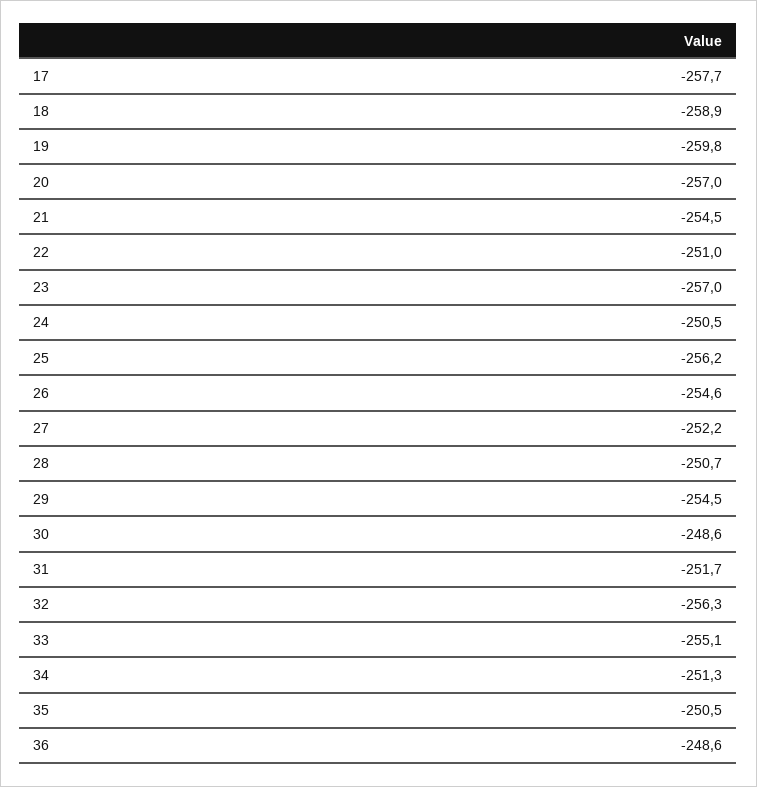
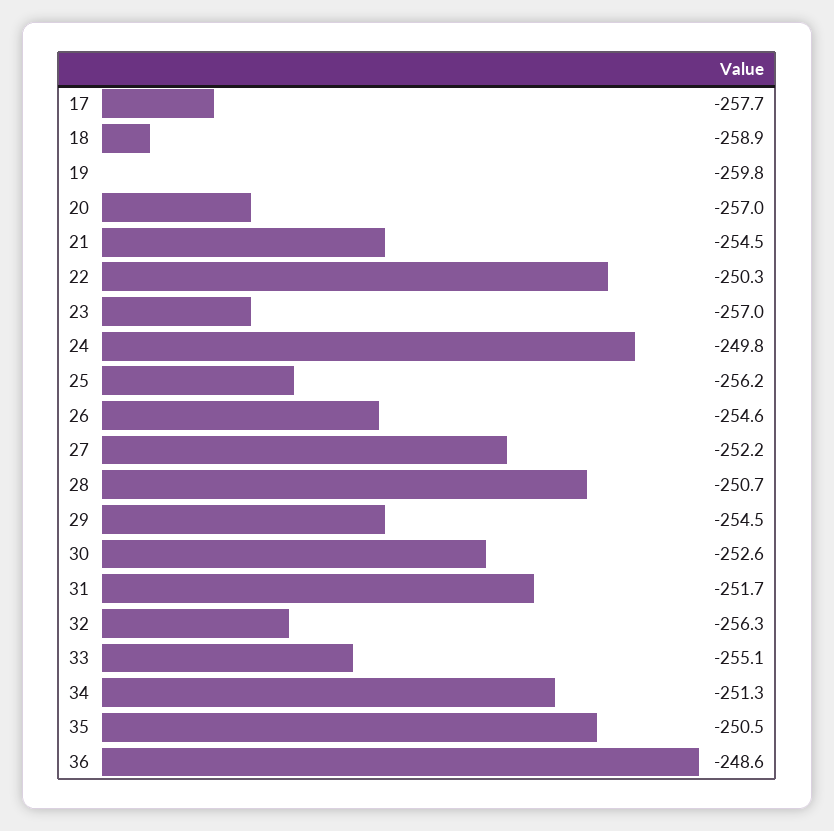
22: -251 -> -250.3
24: -250.5 -> -249.8
30: -248.6 -> -252.6

